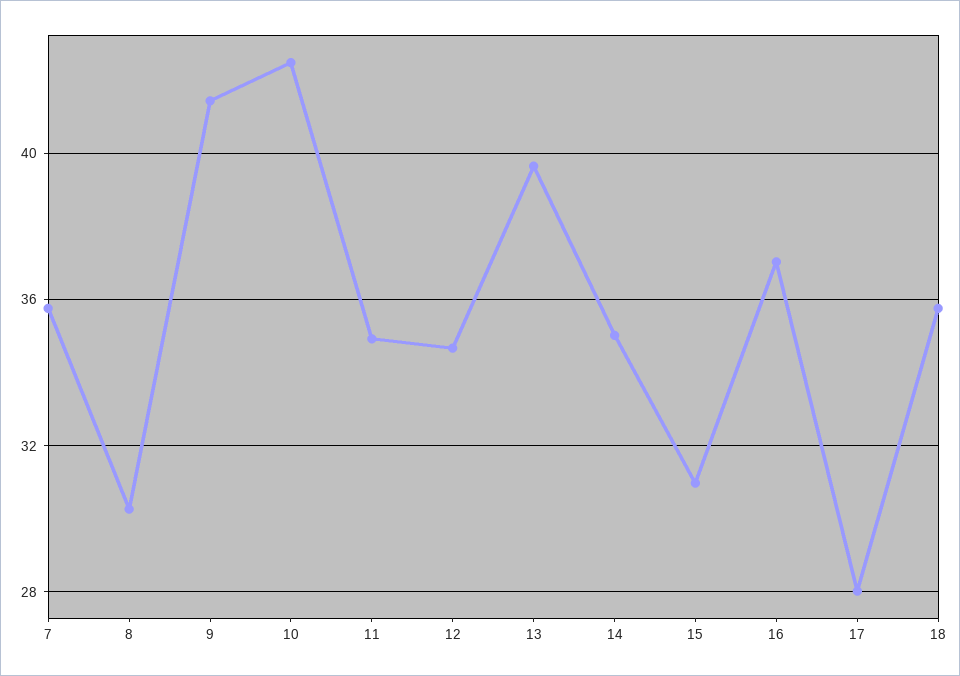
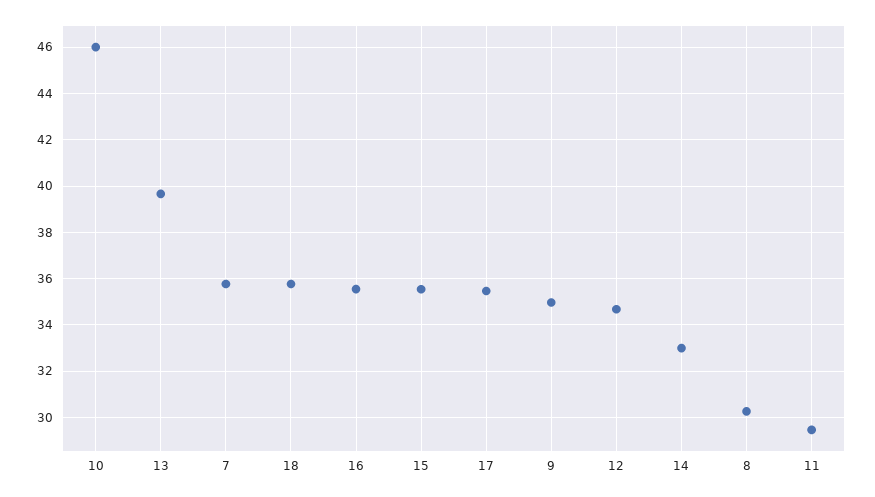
9: 41.5 -> 35
10: 42.5 -> 46
11: 35 -> 29.5
14: 35 -> 33
15: 31 -> 35.5
16: 37 -> 35.5
17: 28 -> 35.5

